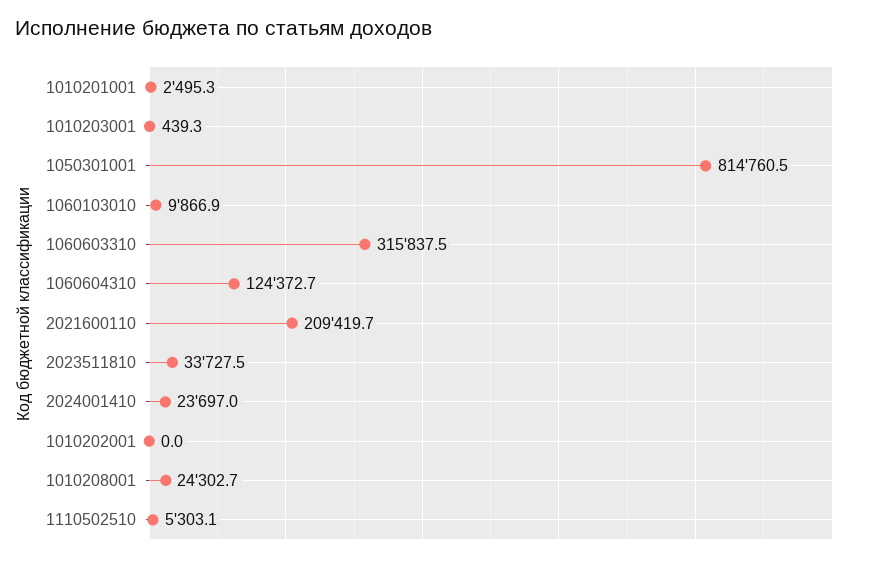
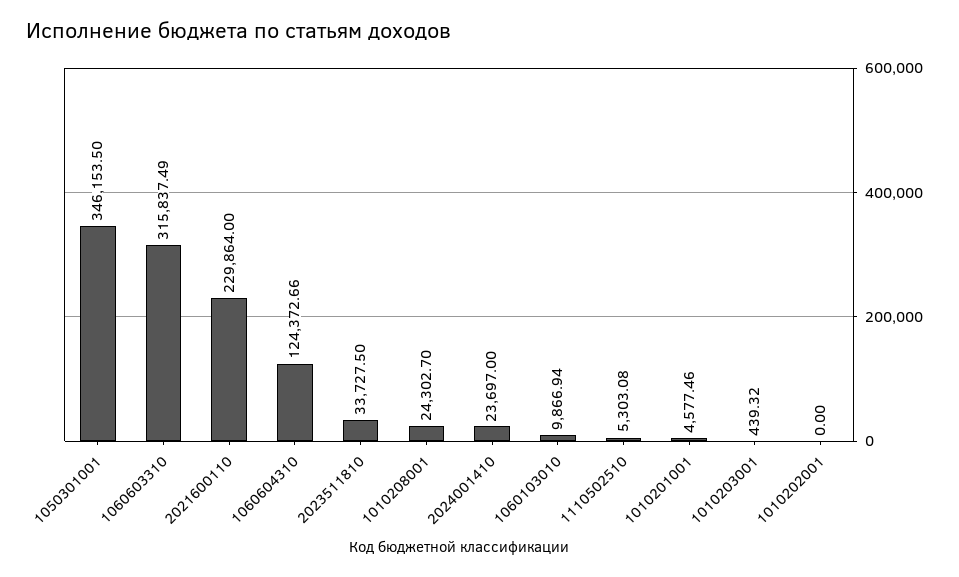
1010201001: 2495.3 -> 4577.46
1050301001: 814760.5 -> 346153.5
2021600110: 209419.7 -> 229864

